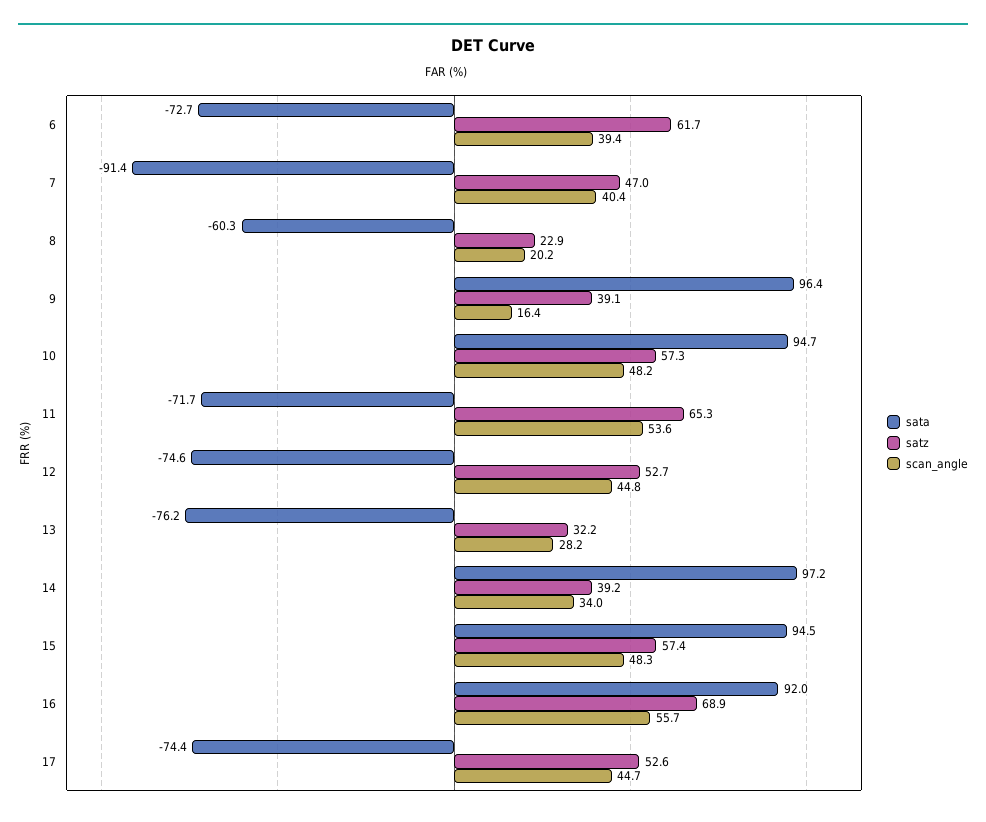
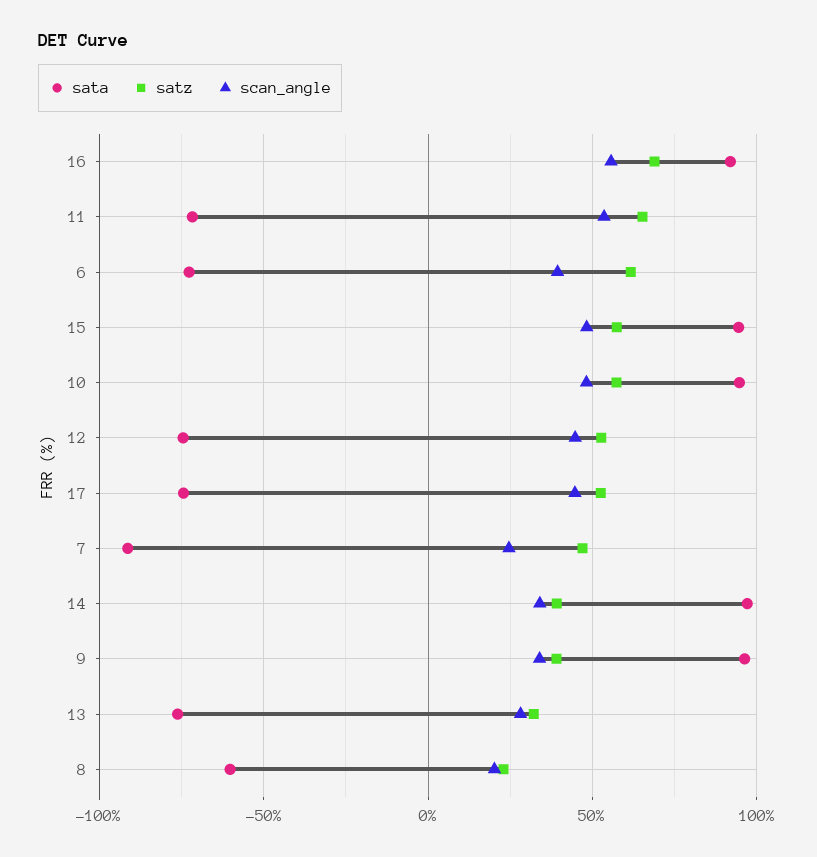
scan_angle, 7: 40.4 -> 25
scan_angle, 9: 16.4 -> 35

